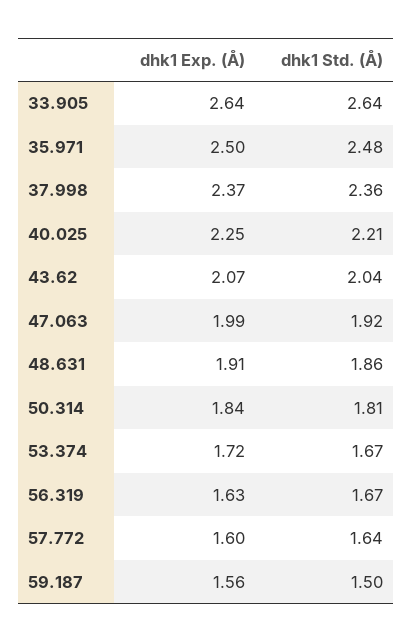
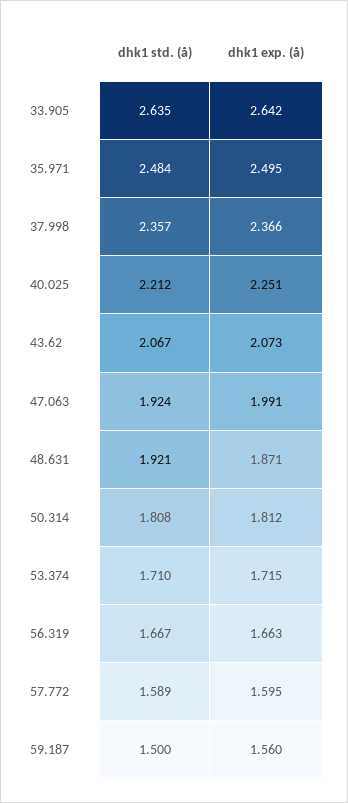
dhk1 Std. (Å), 43.62: 2.04 -> 2.067
dhk1 Exp. (Å), 48.631: 1.91 -> 1.871
dhk1 Std. (Å), 48.631: 1.86 -> 1.921
dhk1 Exp. (Å), 50.314: 1.84 -> 1.812
dhk1 Std. (Å), 53.374: 1.67 -> 1.71
dhk1 Exp. (Å), 56.319: 1.63 -> 1.663
dhk1 Std. (Å), 57.772: 1.64 -> 1.589

